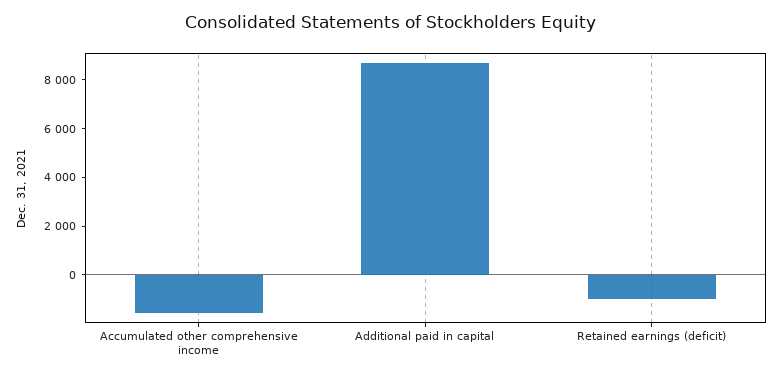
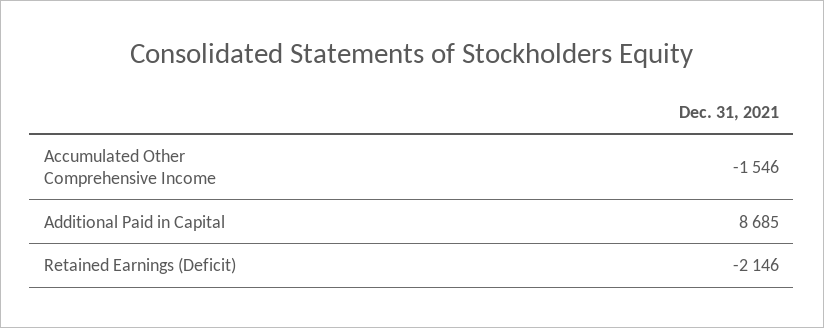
Retained earnings (deficit): -1000 -> -2146

